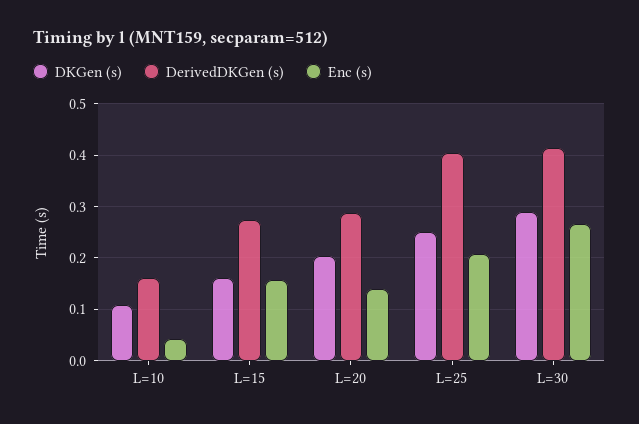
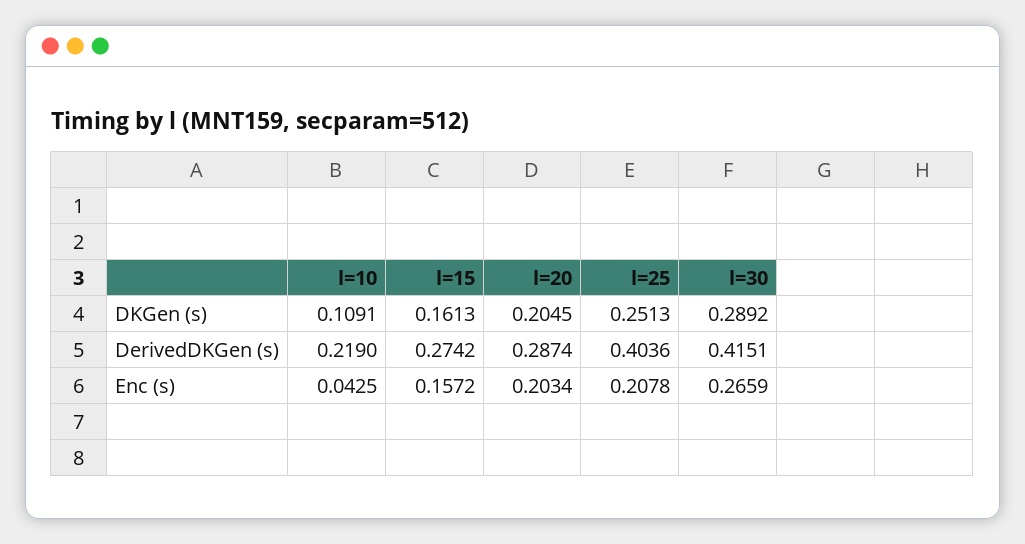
DerivedDKGen (s), L=10: 0.16 -> 0.219
Enc (s), L=20: 0.14 -> 0.2034

